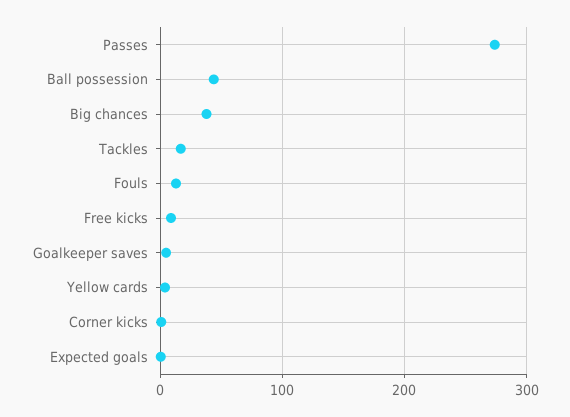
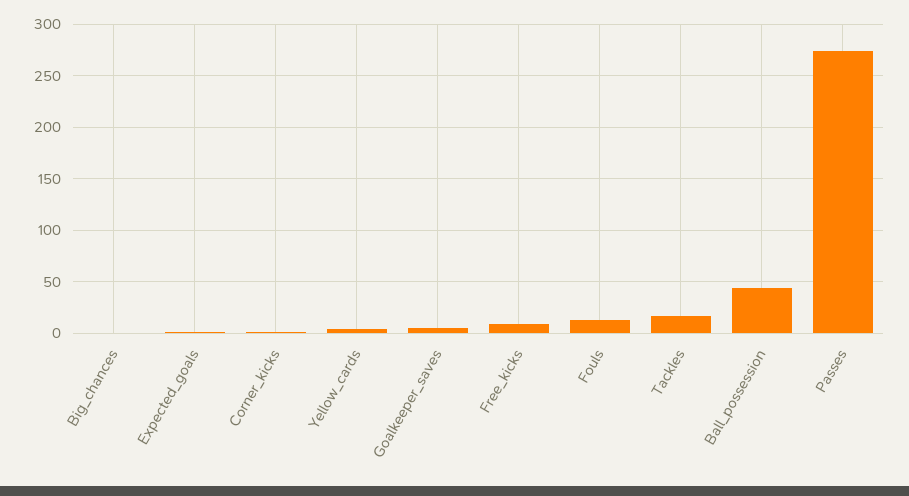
Big chances: 40 -> 0

